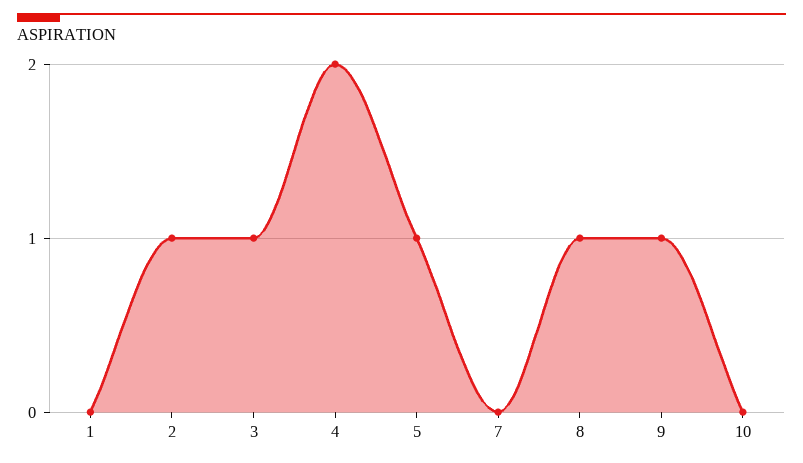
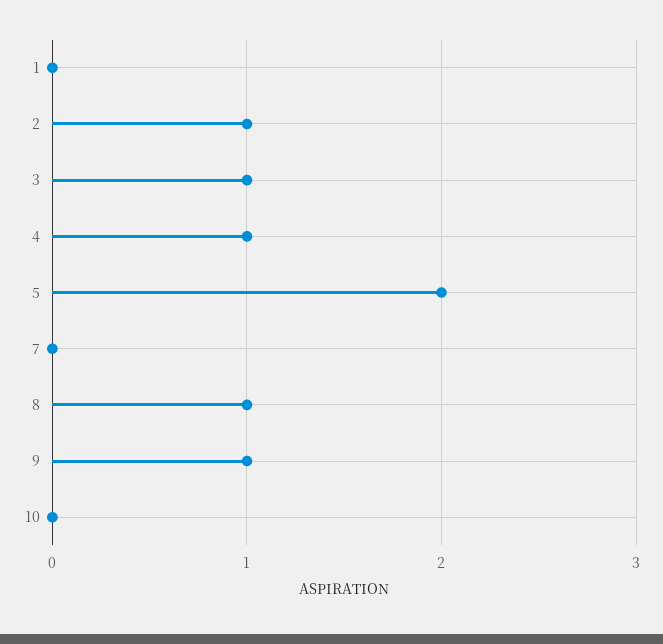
4: 2 -> 1
5: 1 -> 2

